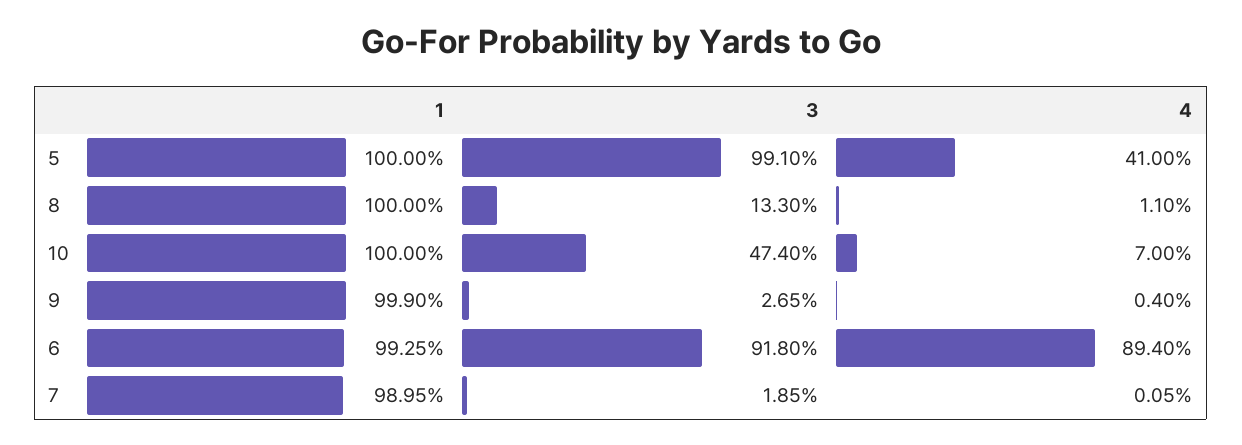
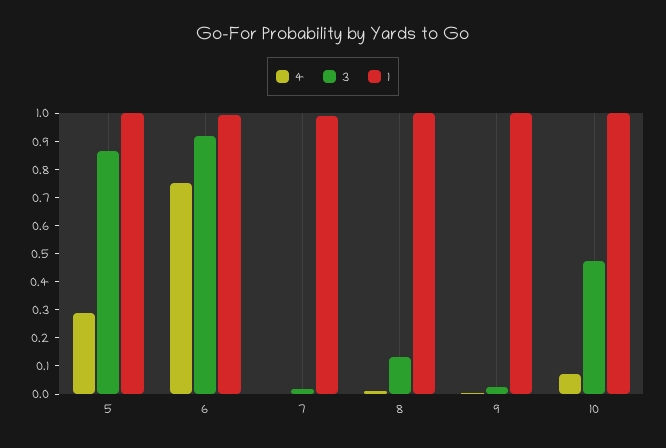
3, 5: 0.991 -> 0.85
4, 5: 0.41 -> 0.3
4, 6: 0.894 -> 0.75

